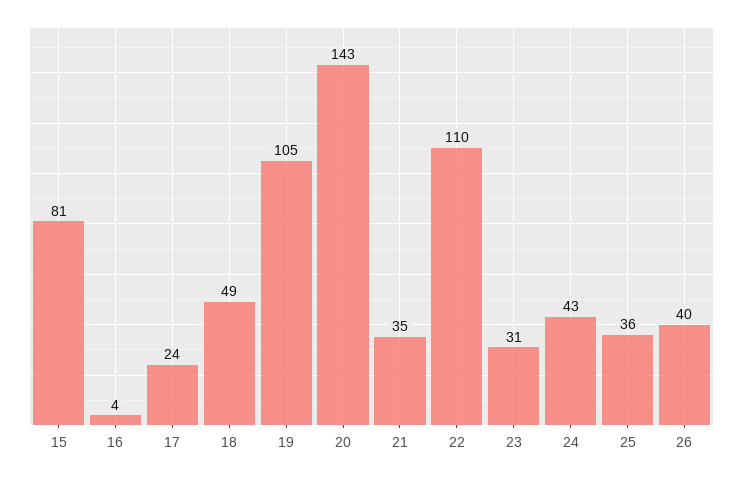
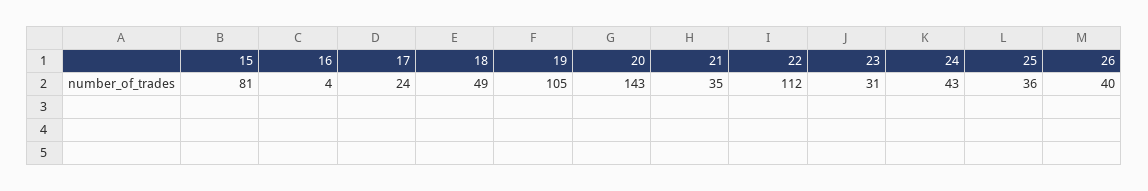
22: 110 -> 112

